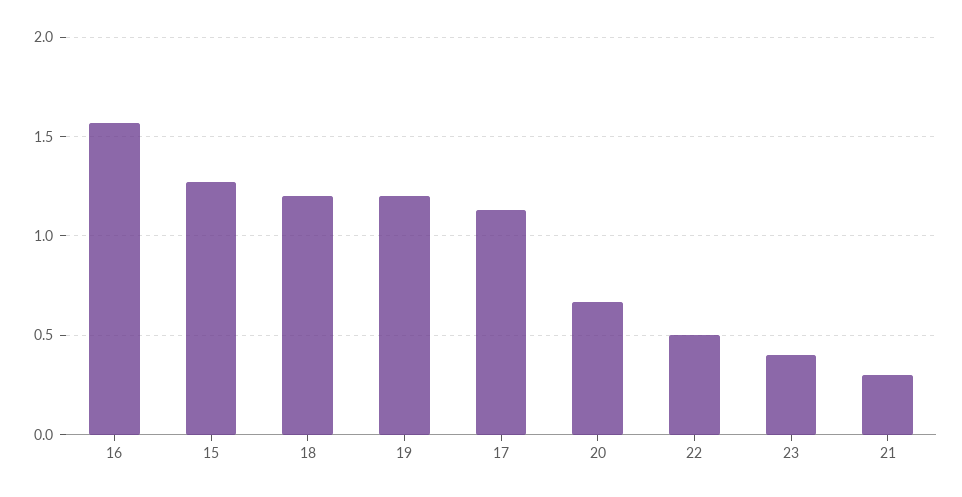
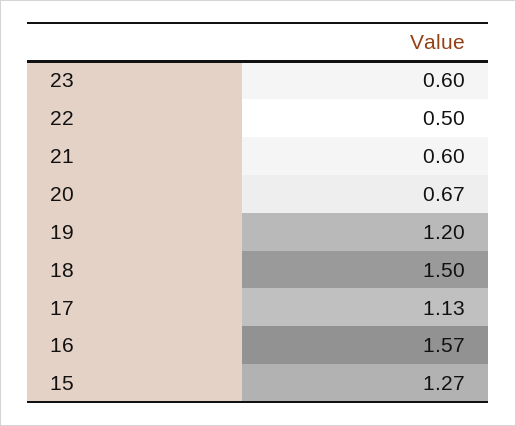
18: 1.2 -> 1.5
23: 0.4 -> 0.6
21: 0.3 -> 0.6

